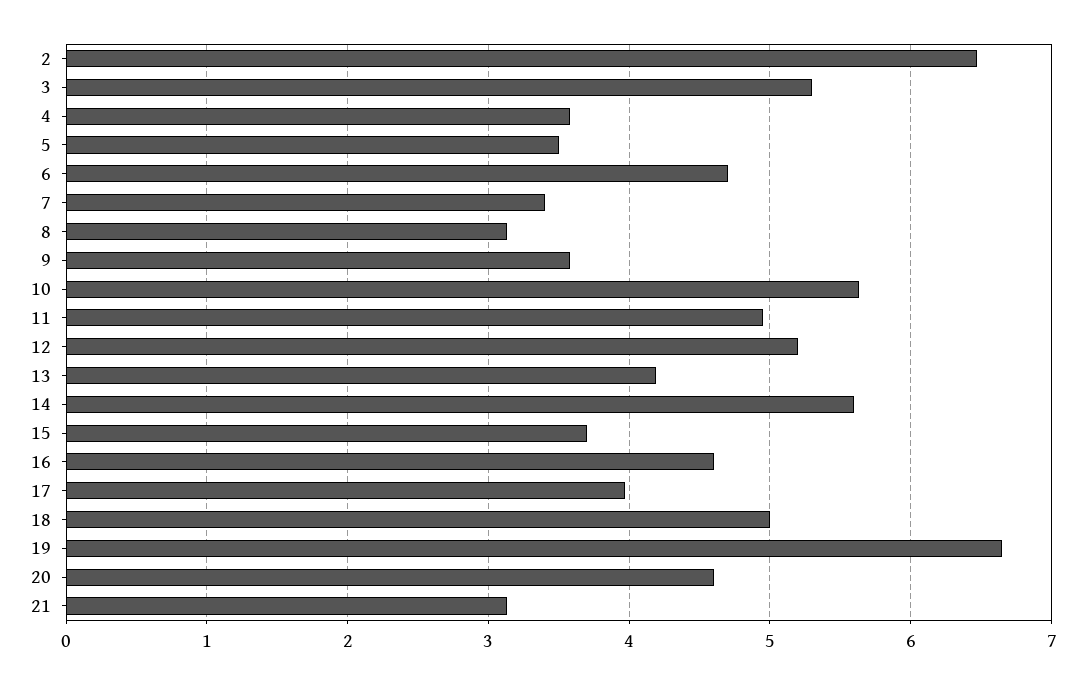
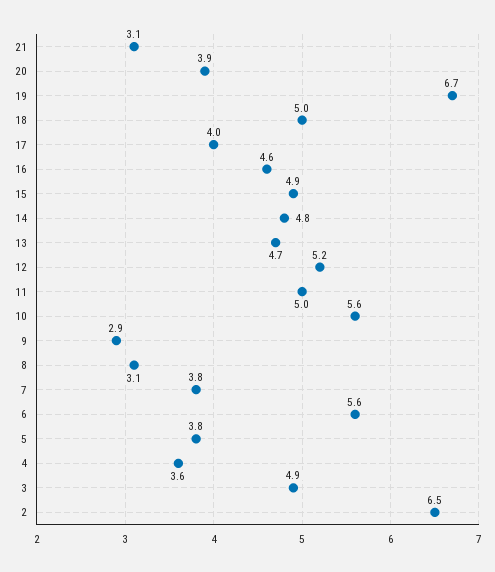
3: 5.3 -> 4.9
5: 3.5 -> 3.8
6: 4.7 -> 5.6
7: 3.4 -> 3.8
9: 3.6 -> 2.9
13: 4.2 -> 4.7
14: 5.6 -> 4.8
15: 3.7 -> 4.9
20: 4.6 -> 3.9

